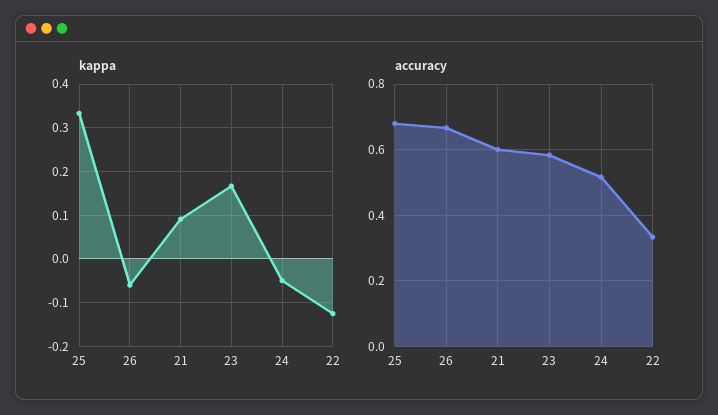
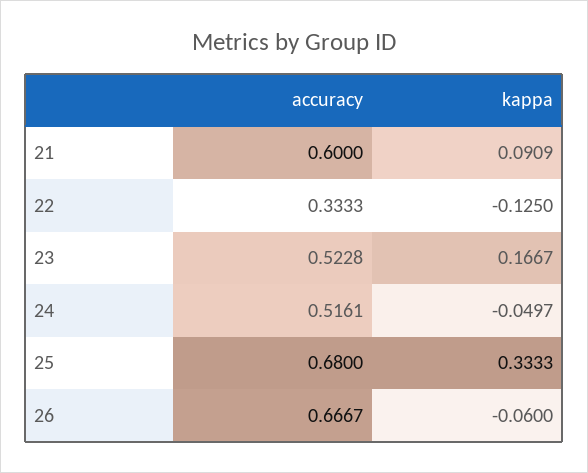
accuracy, 23: 0.58 -> 0.5228

